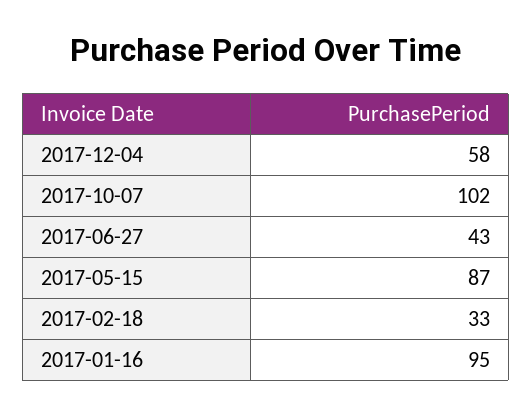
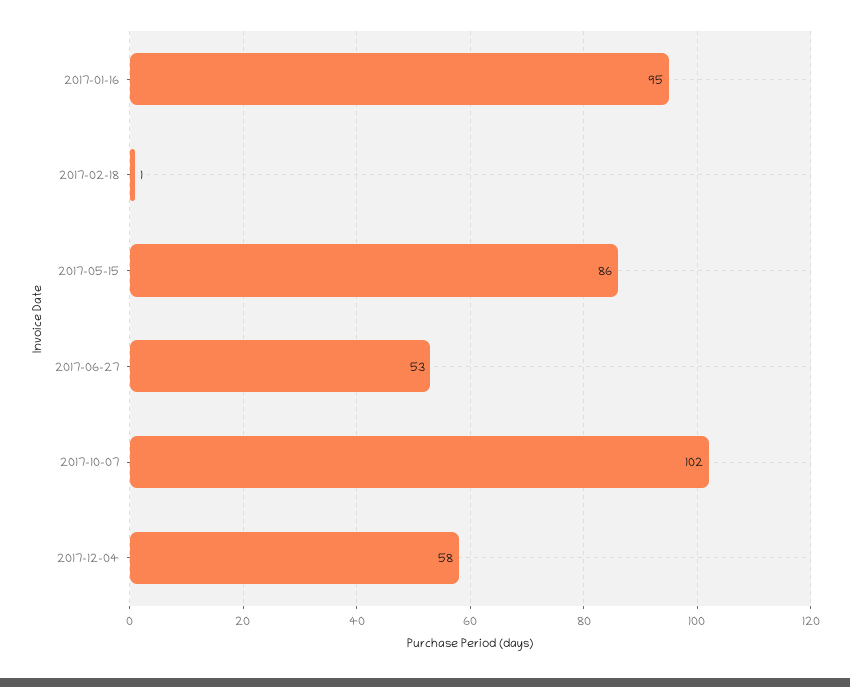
2017-06-27: 43 -> 53
2017-05-15: 87 -> 86
2017-02-18: 33 -> 1

